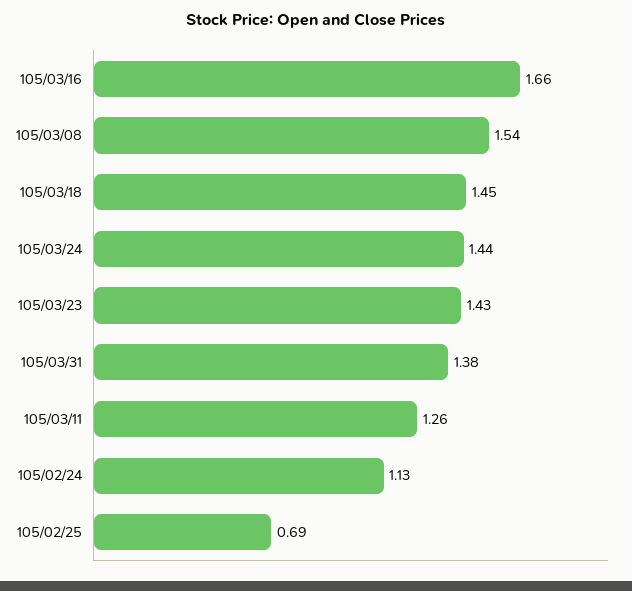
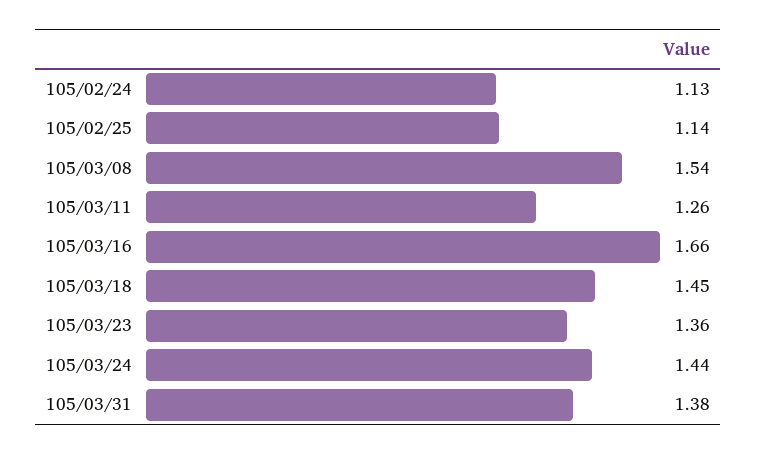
105/03/23: 1.43 -> 1.36
105/02/25: 0.69 -> 1.14

